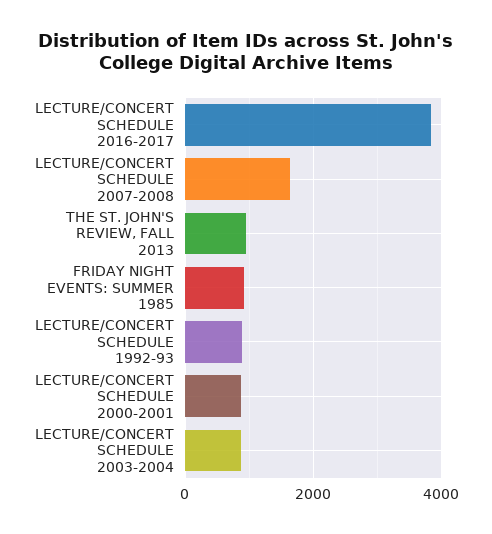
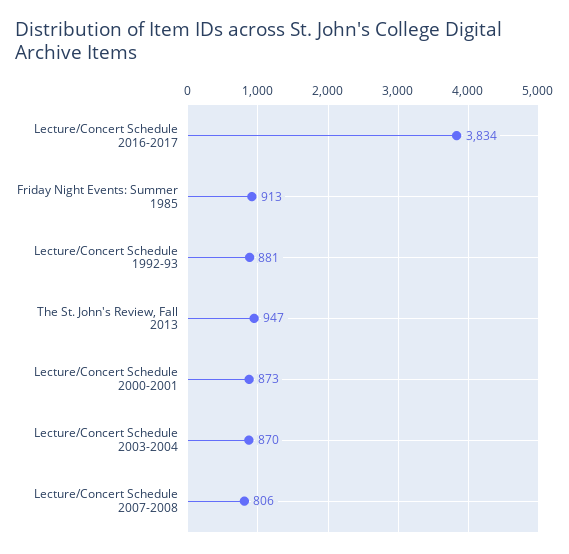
LECTURE/CONCERT SCHEDULE 2007-2008: 1600 -> 806

